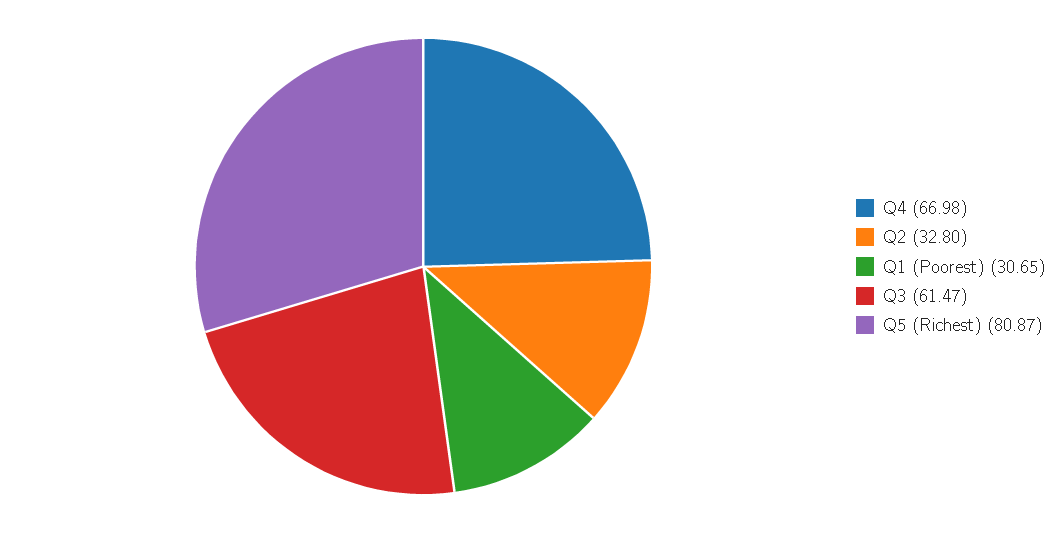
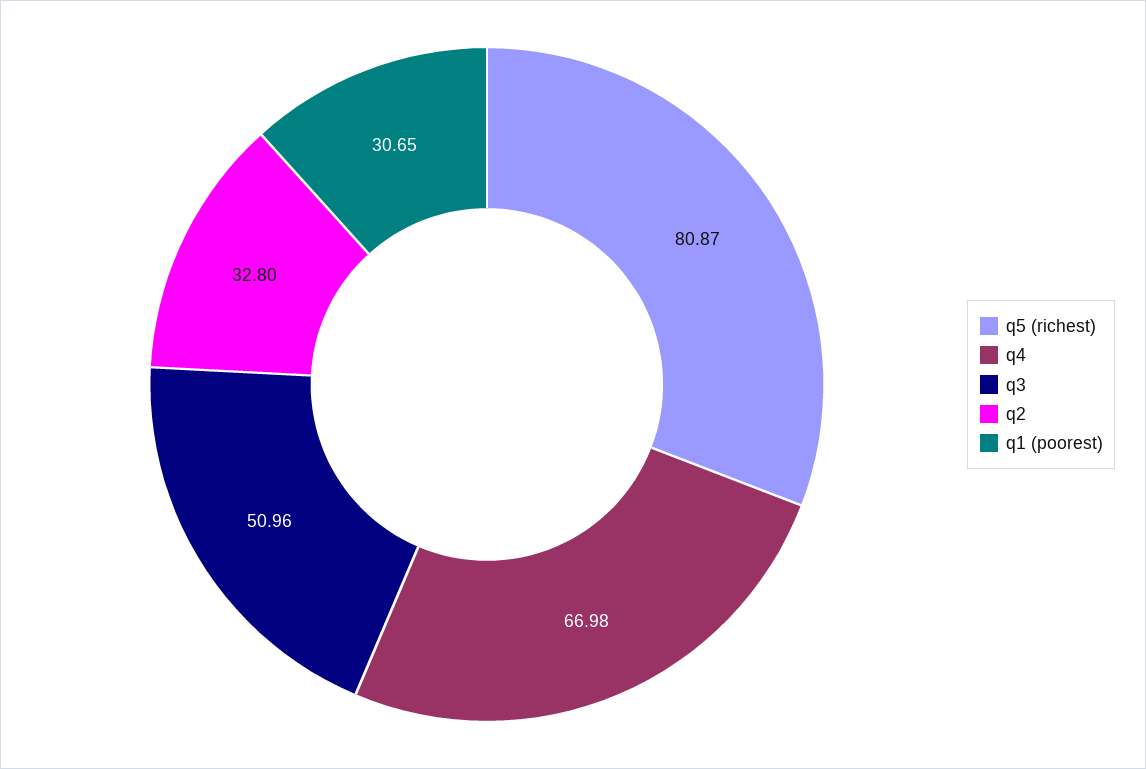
Q3: 61.47 -> 50.96

